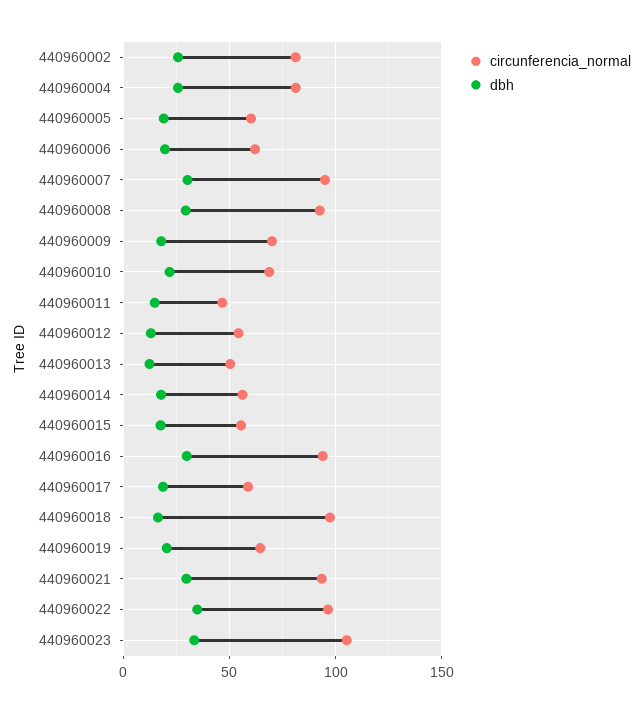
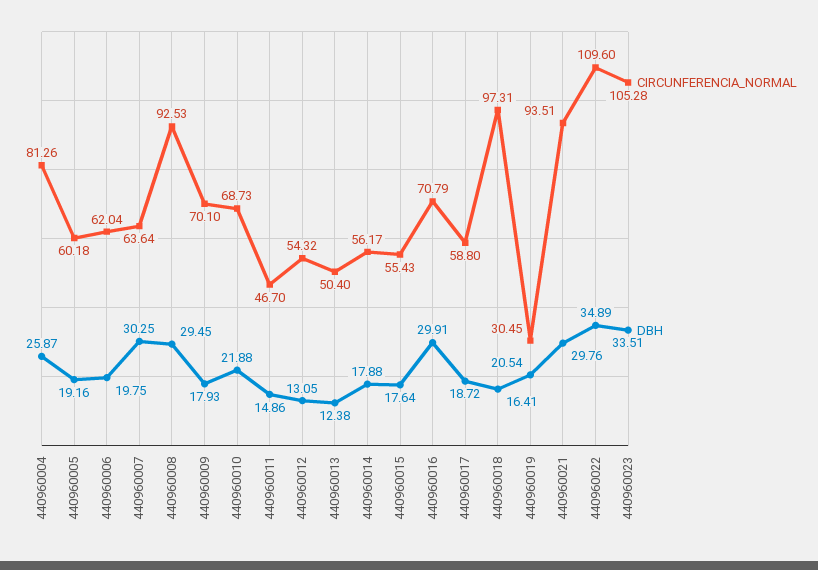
circunferencia_normal, 440960002: 80 -> none
dbh, 440960002: 25 -> none
circunferencia_normal, 440960007: 95 -> 63.64
circunferencia_normal, 440960016: 95 -> 70.79
circunferencia_normal, 440960019: 65 -> 30.45
circunferencia_normal, 440960022: 95 -> 109.6

